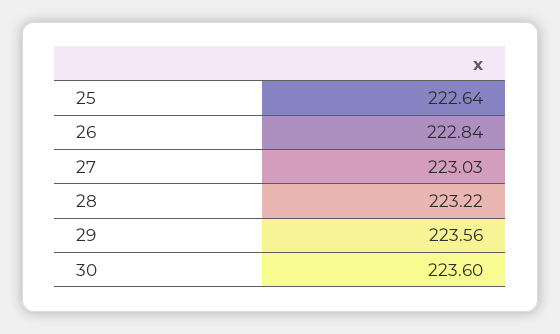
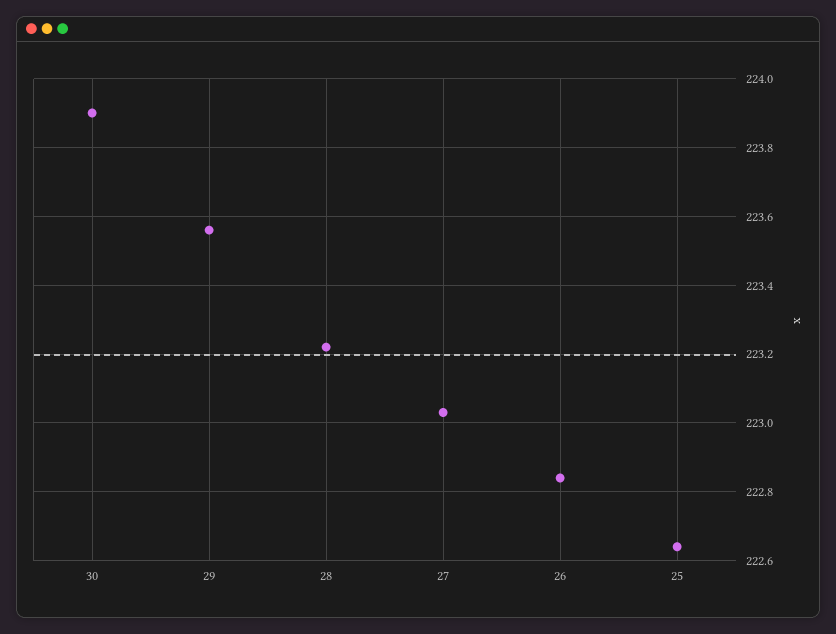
30: 223.6 -> 223.9

